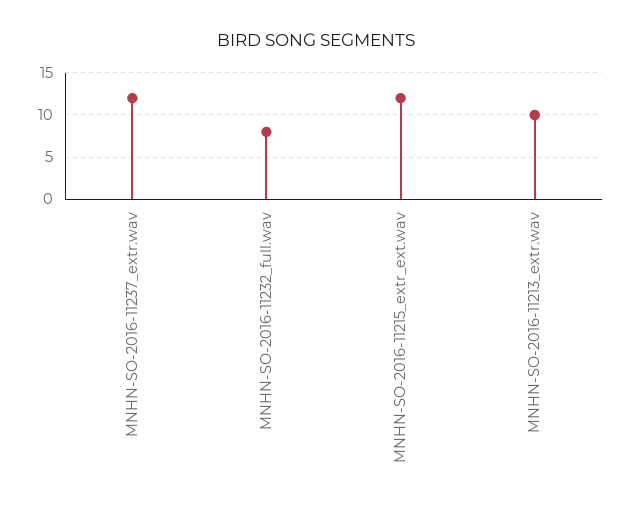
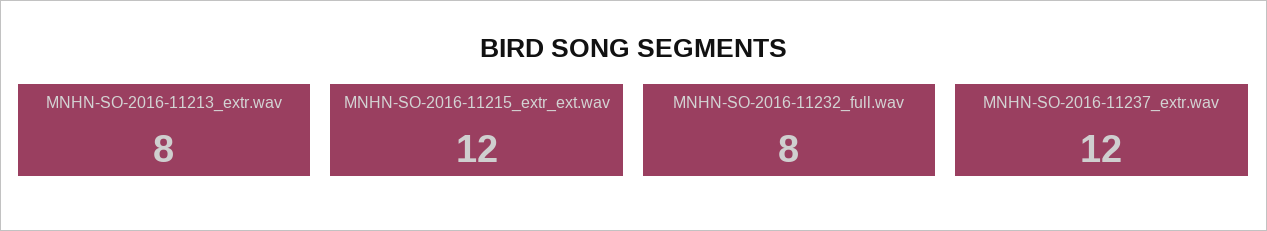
MNHN-SO-2016-11213_extr.wav: 10 -> 8

